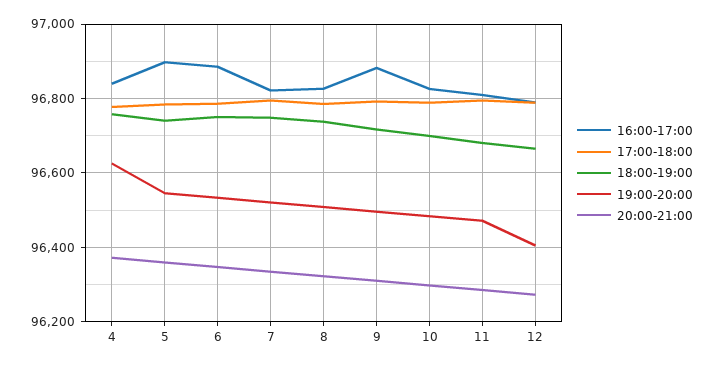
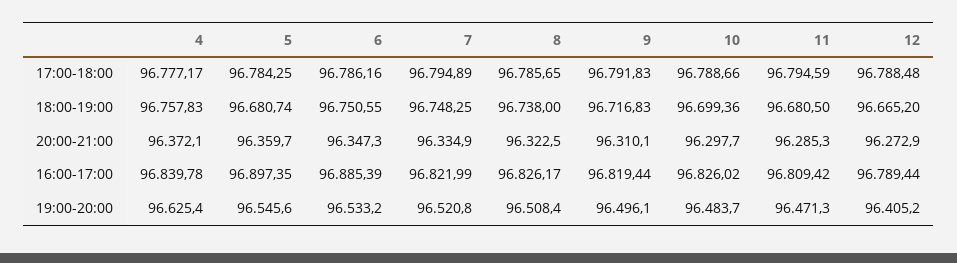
18:00-19:00, 5: 96740 -> 96680.74
16:00-17:00, 9: 96880 -> 96819.44

